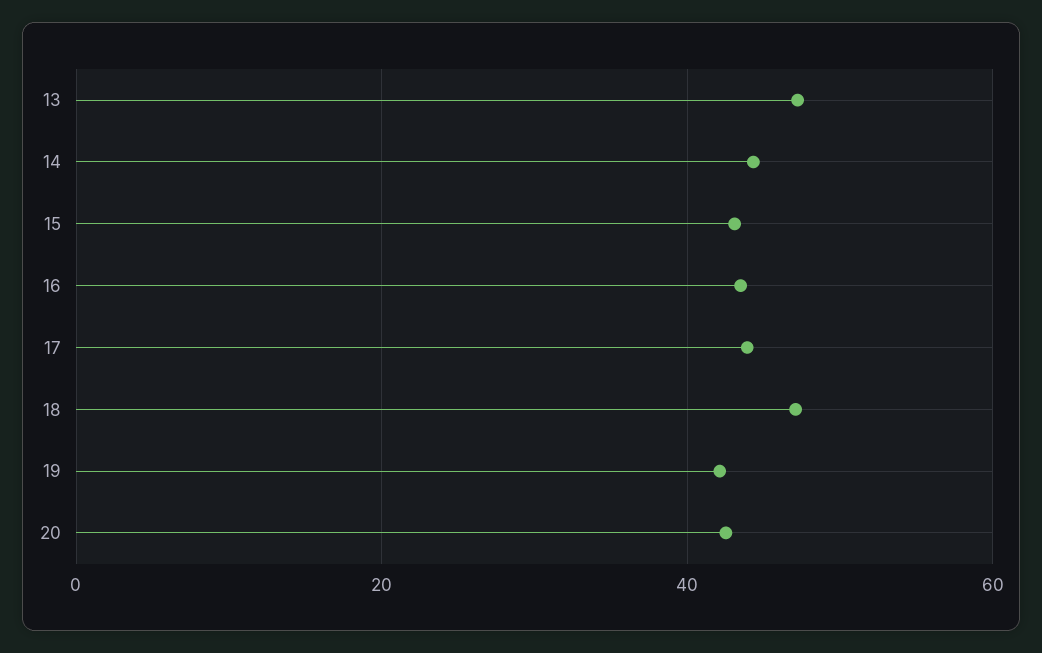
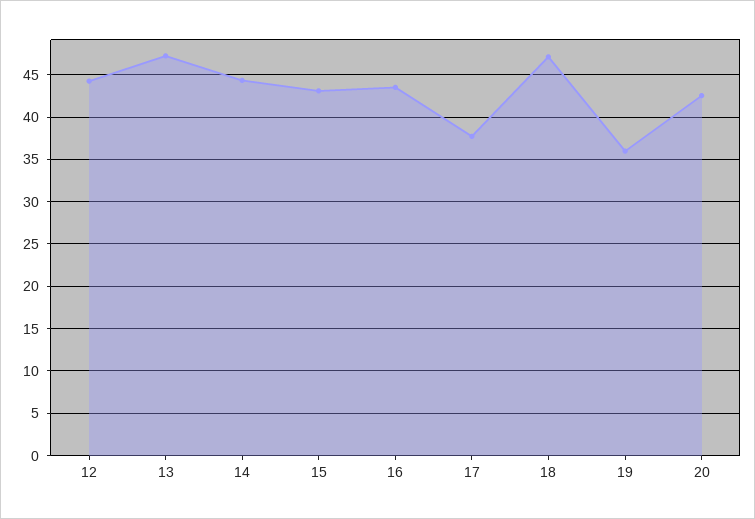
17: 44 -> 38
19: 42 -> 36
12: none -> 44

